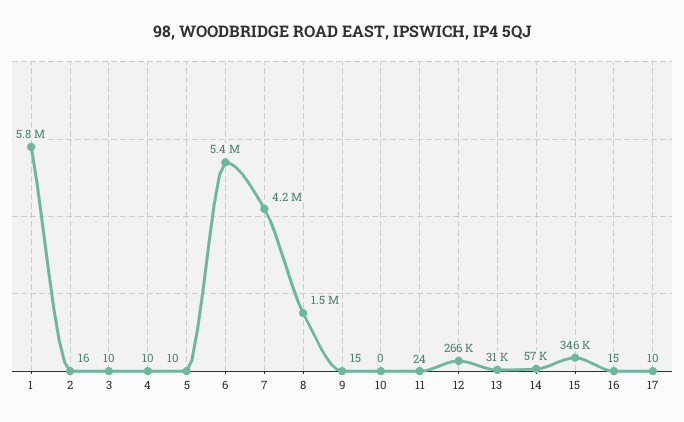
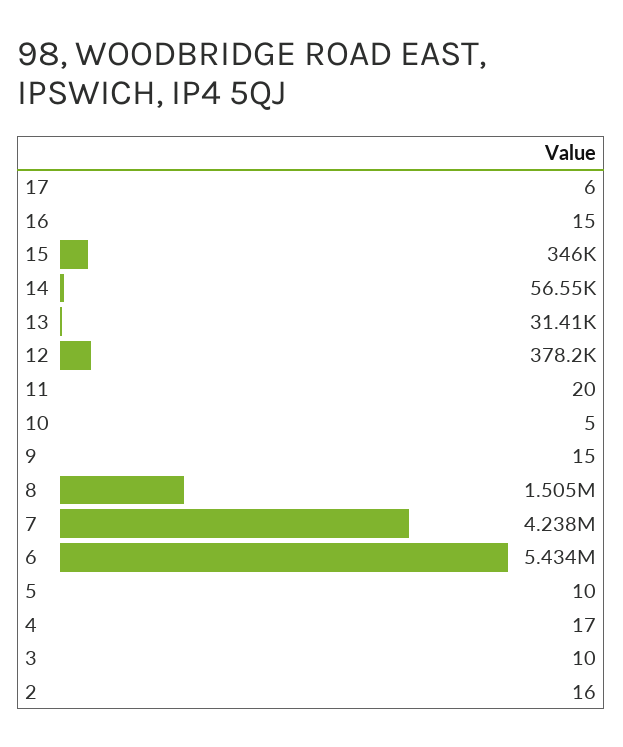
1: 5800000 -> none
4: 10 -> 17
10: 0 -> 5
11: 24 -> 20
12: 266000 -> 378200
17: 10 -> 6

